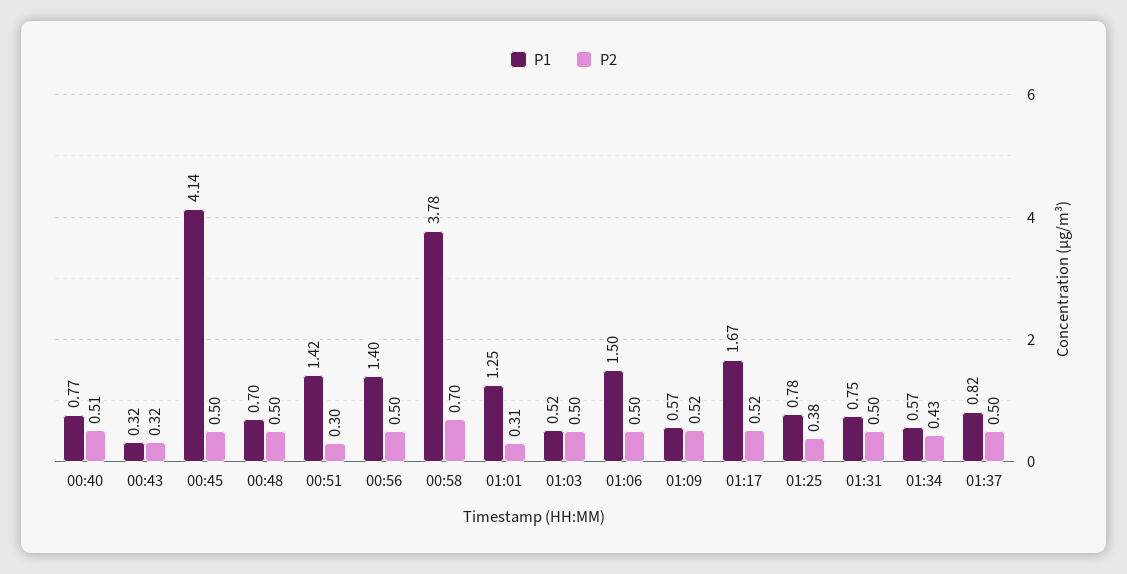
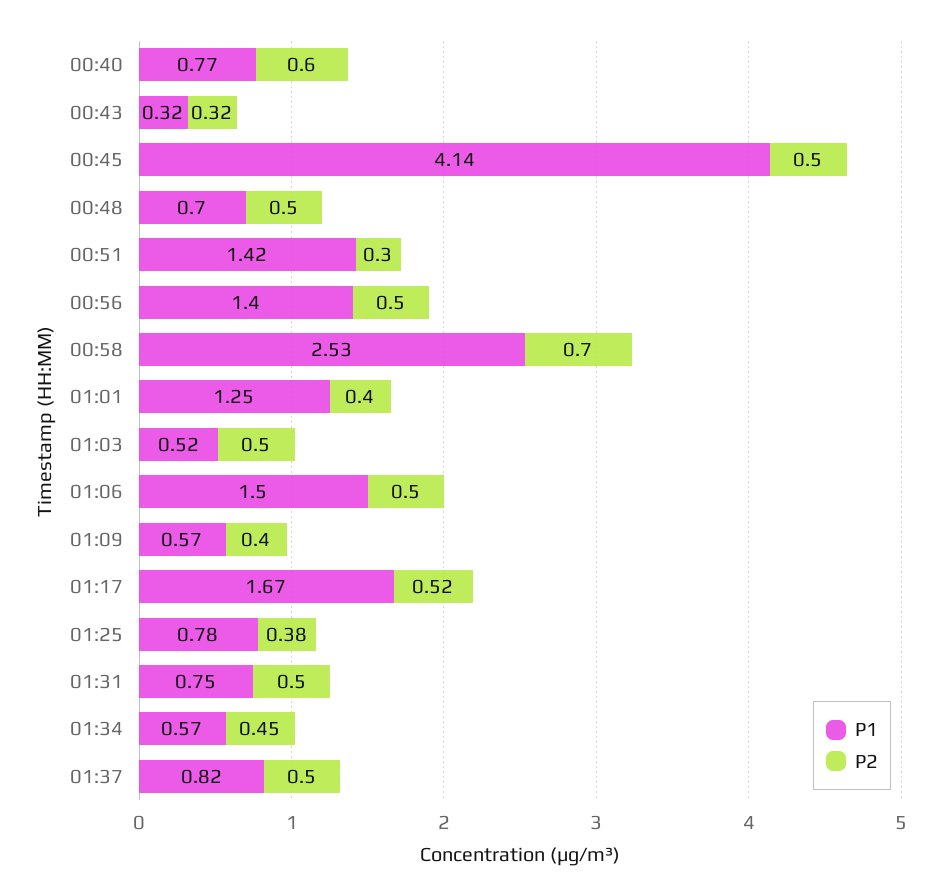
P2, 00:40: 0.51 -> 0.6
P1, 00:58: 3.78 -> 2.53
P2, 01:01: 0.31 -> 0.4
P2, 01:09: 0.52 -> 0.4
P2, 01:34: 0.43 -> 0.45

